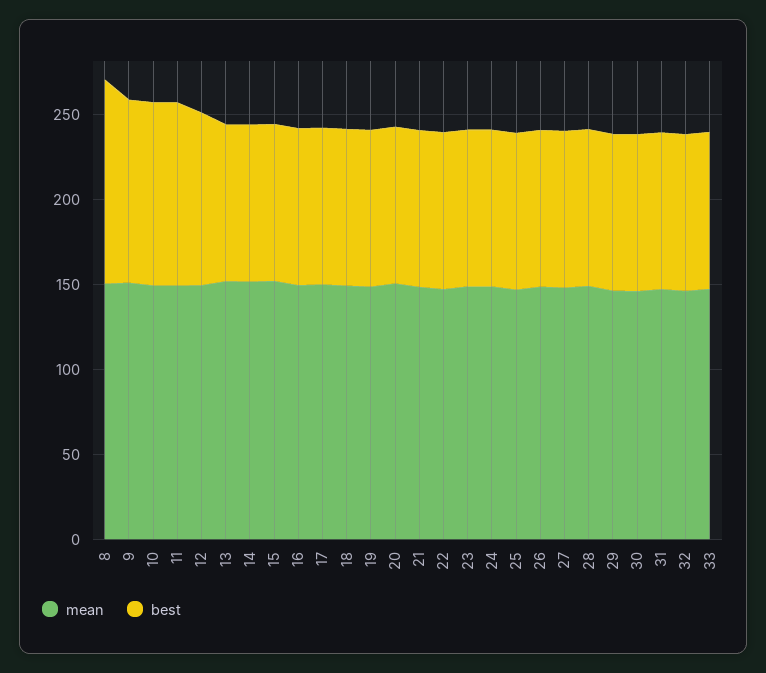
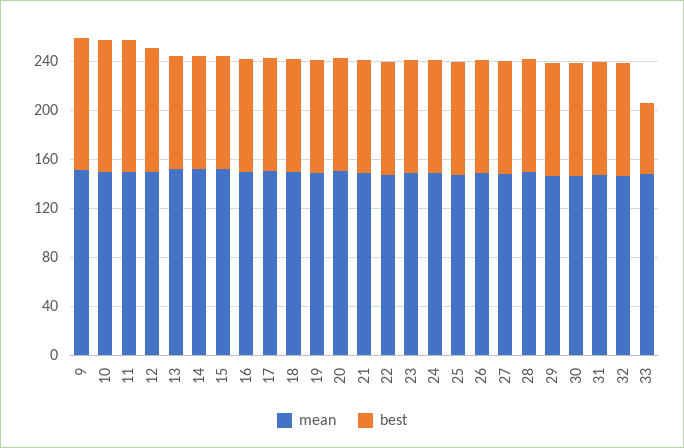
mean, 8: 150 -> none
best, 8: 120 -> none
best, 33: 90 -> 60

